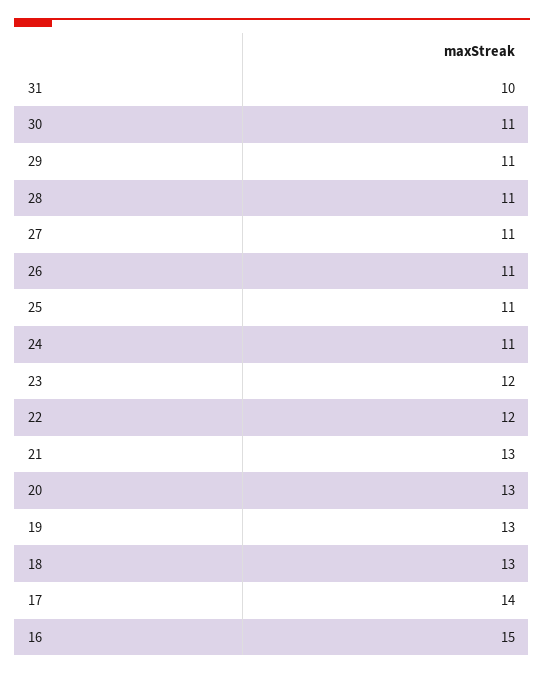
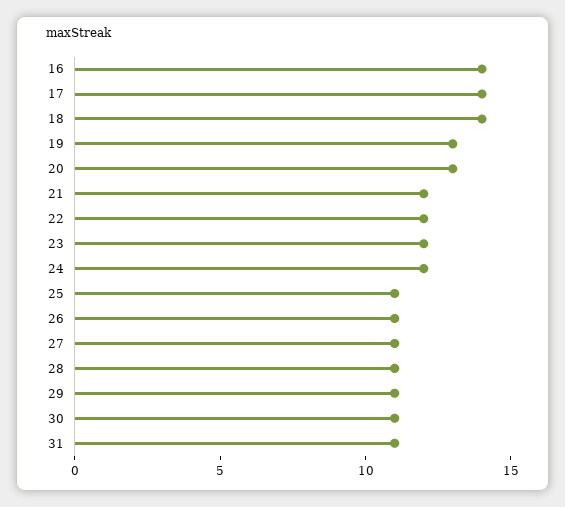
31: 10 -> 11
24: 11 -> 12
21: 13 -> 12
18: 13 -> 14
16: 15 -> 14

